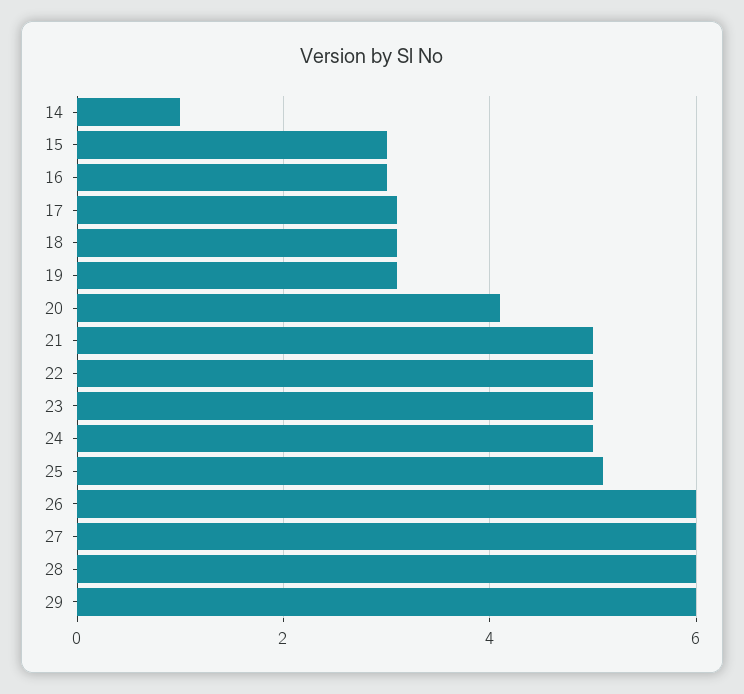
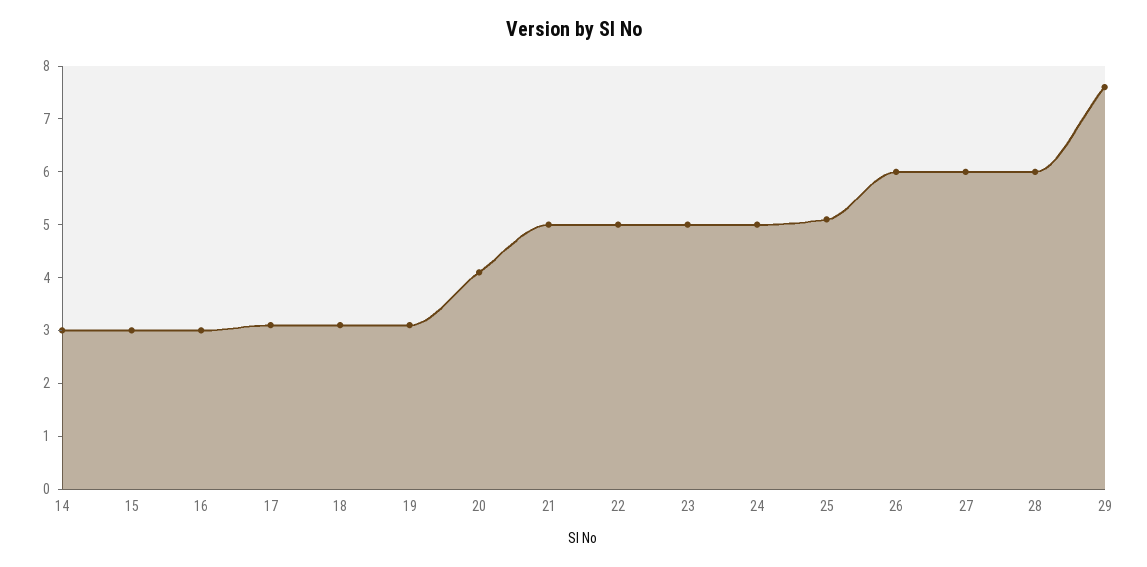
14: 1 -> 3
29: 6 -> 7.5

